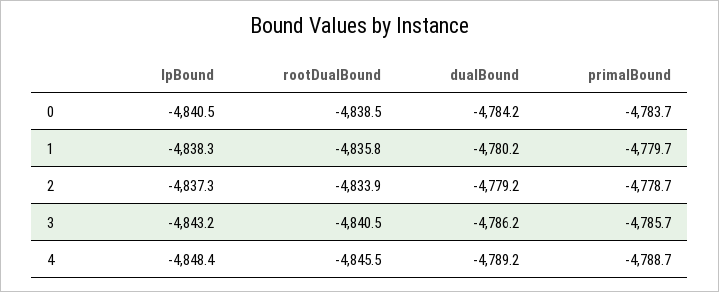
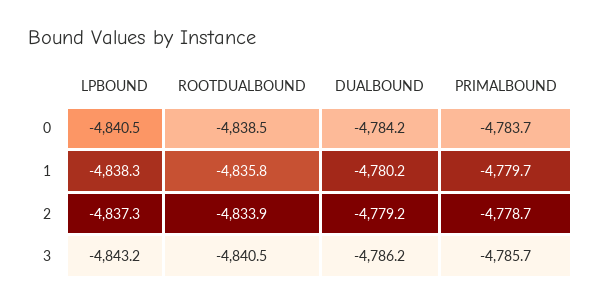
lpBound, 4: -4848.4 -> none
rootDualBound, 4: -4845.5 -> none
dualBound, 4: -4789.2 -> none
primalBound, 4: -4788.7 -> none

